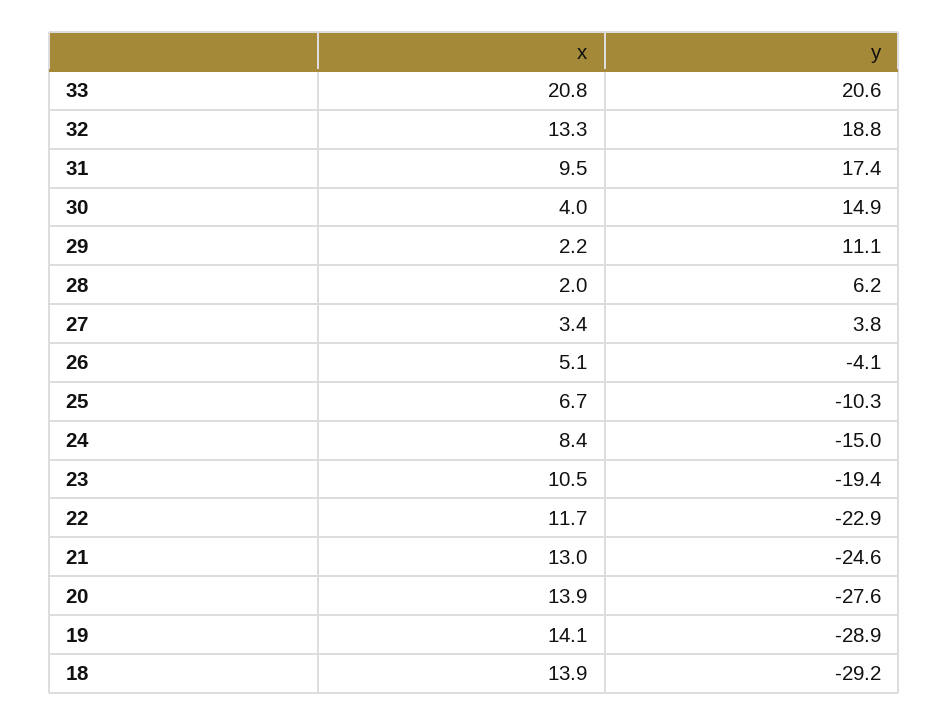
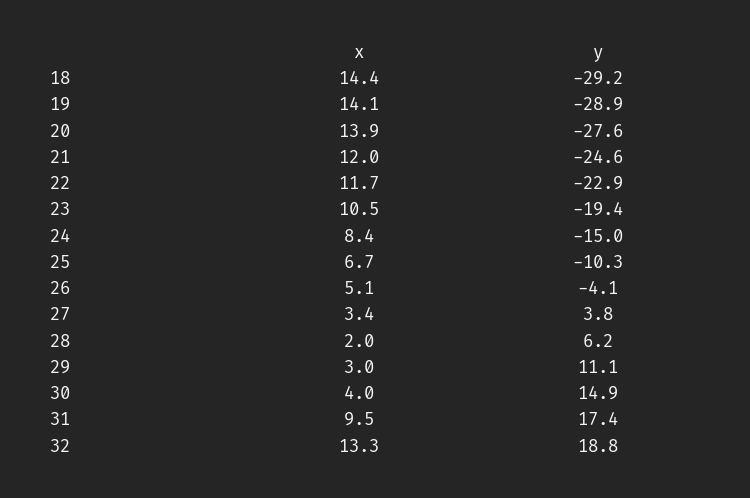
x, 33: 20.8 -> none
y, 33: 20.6 -> none
x, 29: 2.2 -> 3
x, 21: 13 -> 12
x, 18: 13.9 -> 14.4

